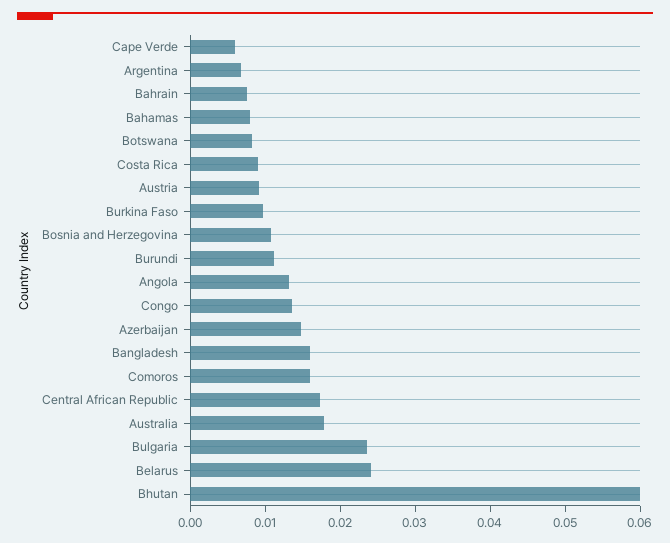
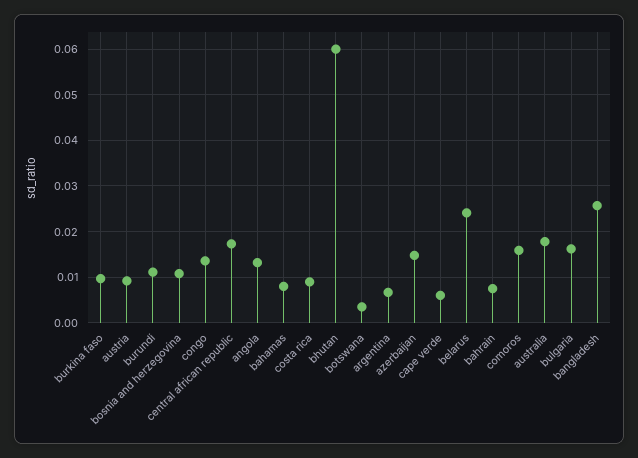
Botswana: 0.008 -> 0.004
Bangladesh: 0.016 -> 0.026
Bulgaria: 0.024 -> 0.016

